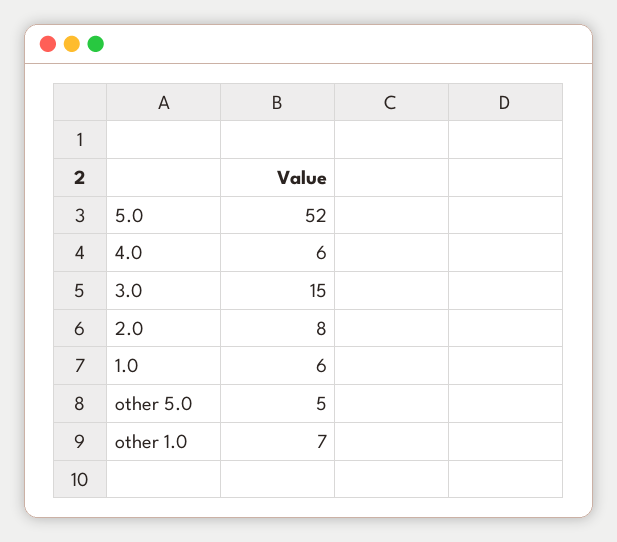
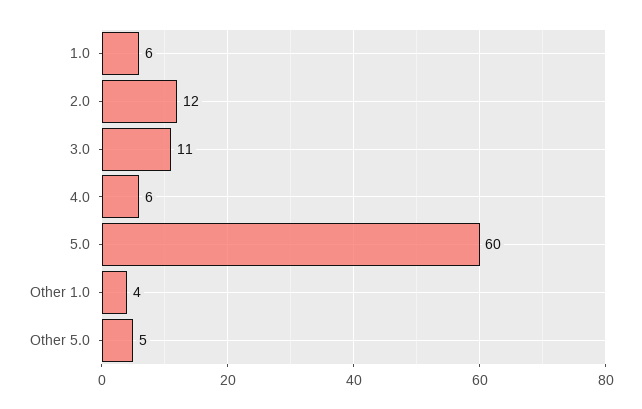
5.0: 52 -> 60
3.0: 15 -> 11
2.0: 8 -> 12
other 1.0: 7 -> 4

